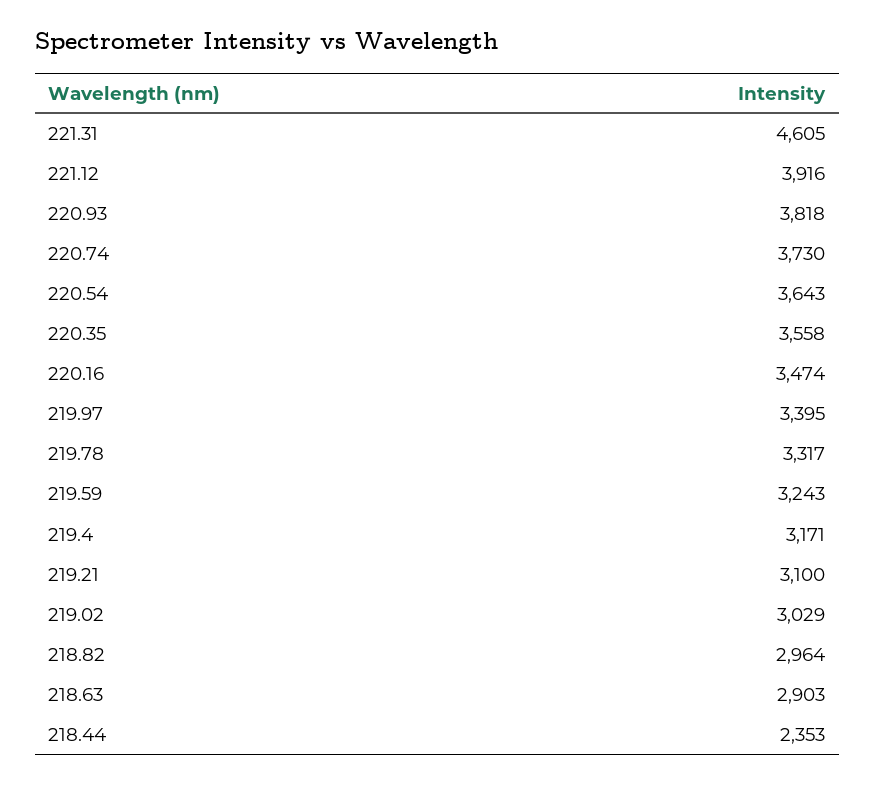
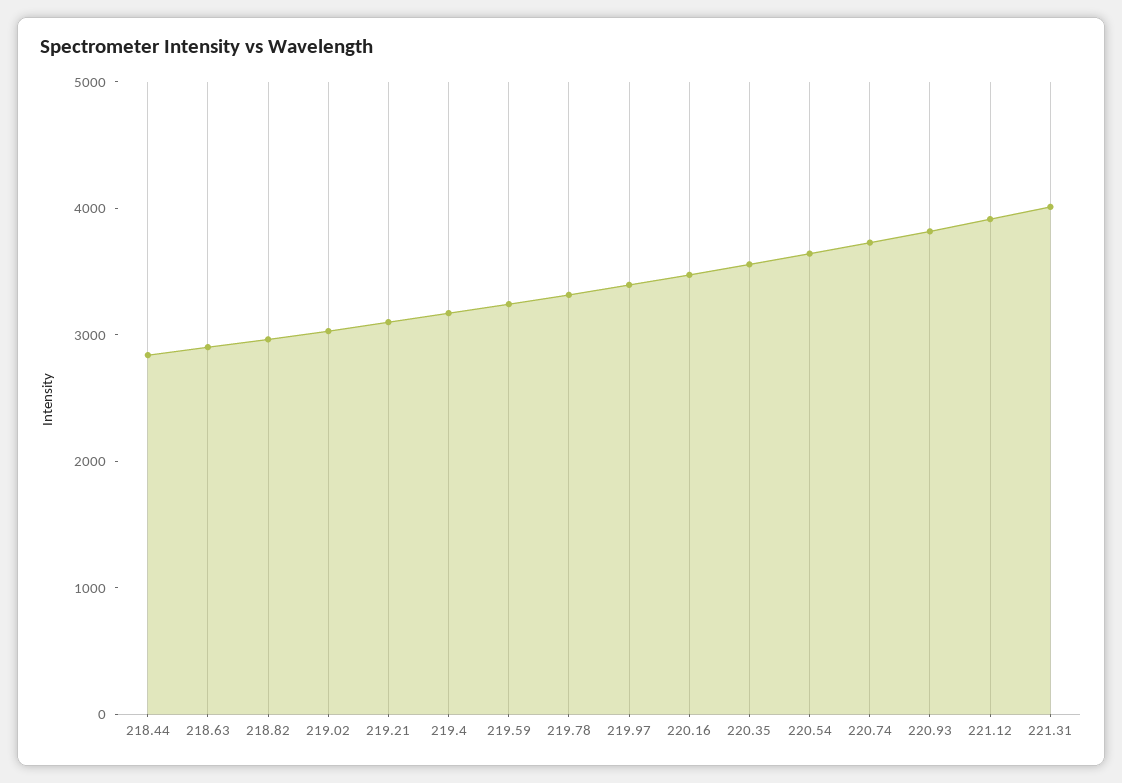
221.31: 4605 -> 4000
218.44: 2353 -> 2800

